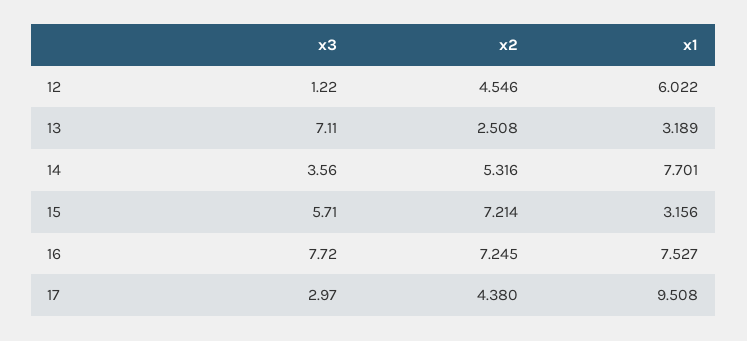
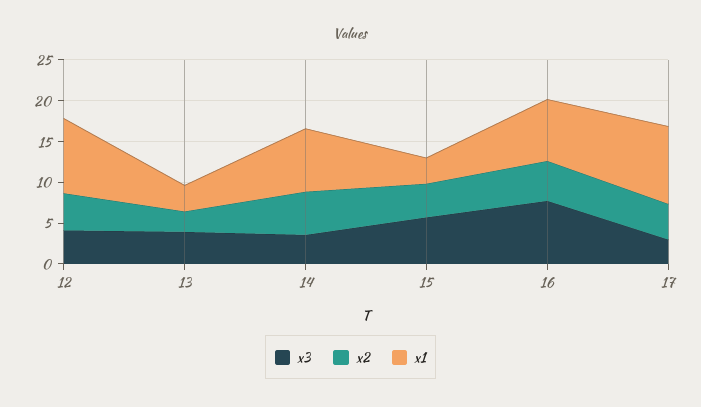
x3, 12: 1.22 -> 4
x1, 12: 6.022 -> 9
x3, 13: 7.11 -> 4
x2, 15: 7.214 -> 4
x2, 16: 7.245 -> 5

